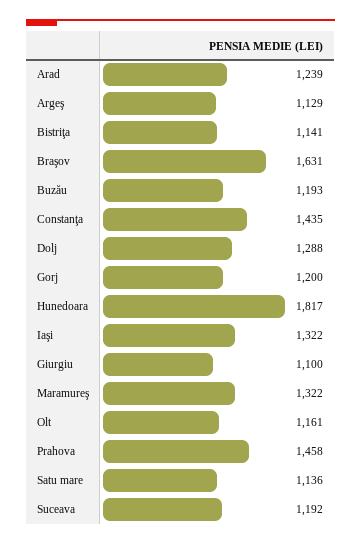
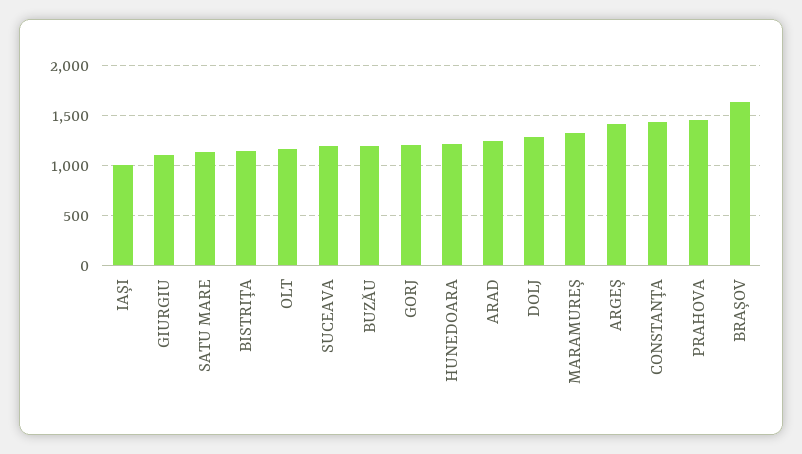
Argeş: 1129 -> 1400
Hunedoara: 1817 -> 1200
Iaşi: 1322 -> 1000

